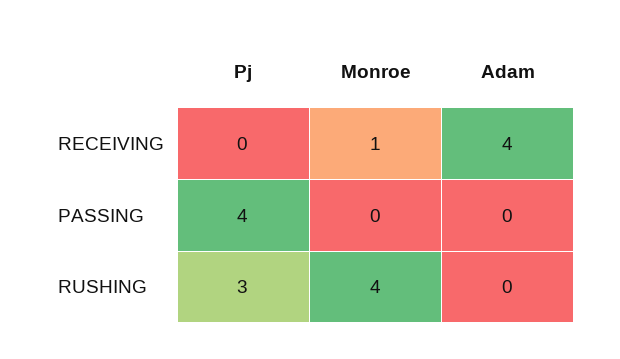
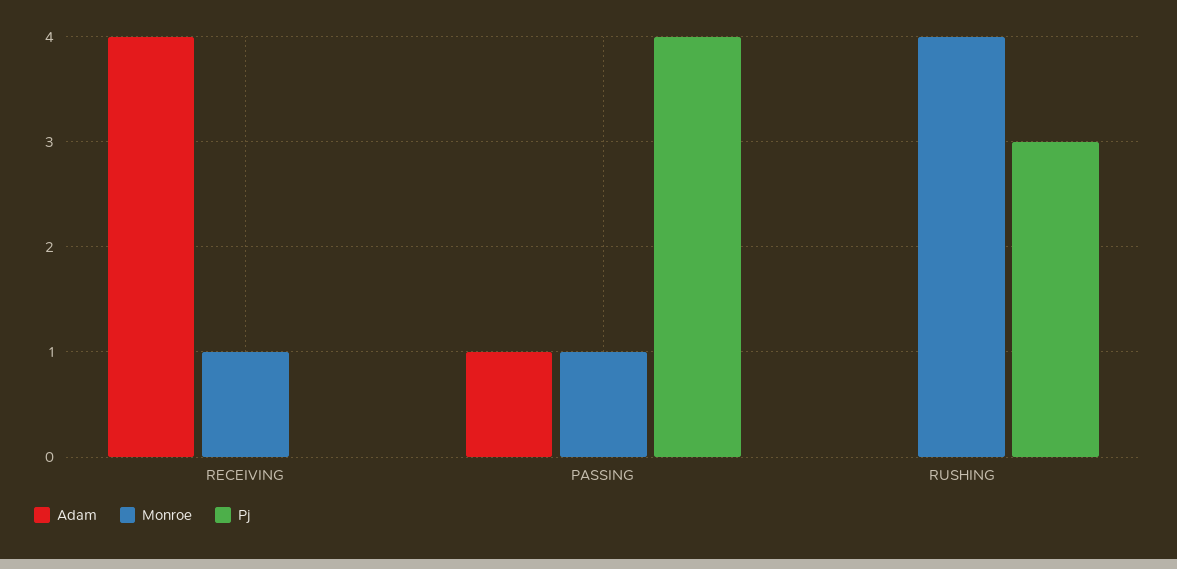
Monroe, PASSING: 0 -> 1
Adam, PASSING: 0 -> 1

